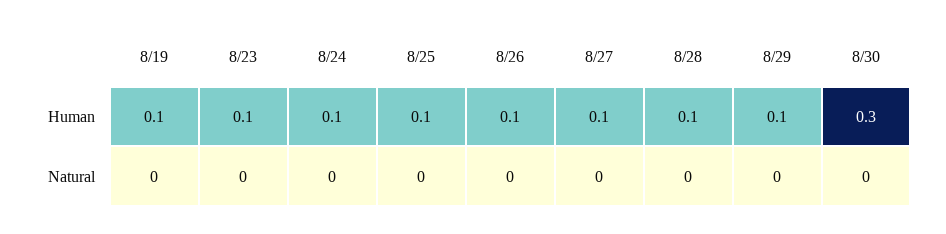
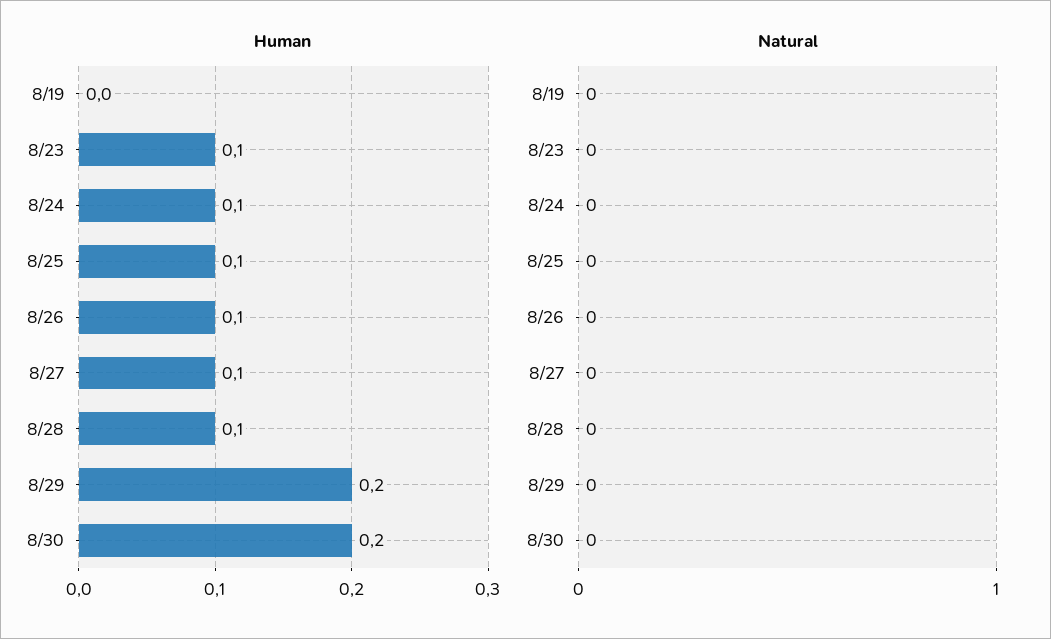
Human, 8/19: 0.1 -> 0
Human, 8/29: 0.1 -> 0.2
Human, 8/30: 0.3 -> 0.2

